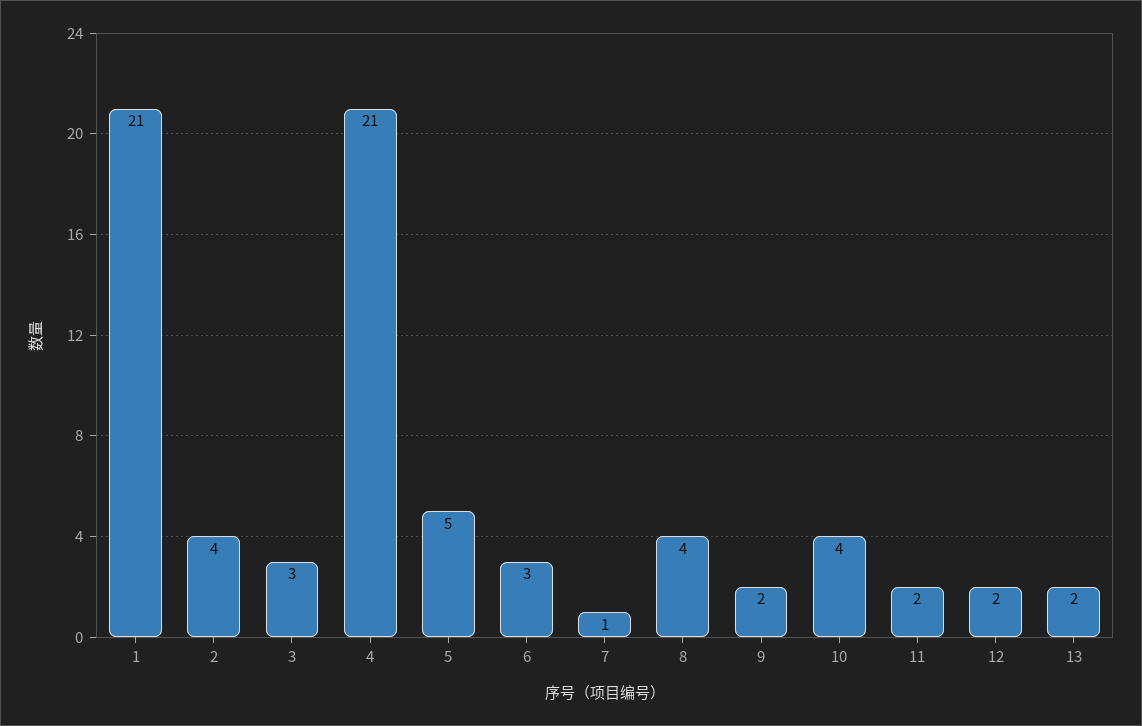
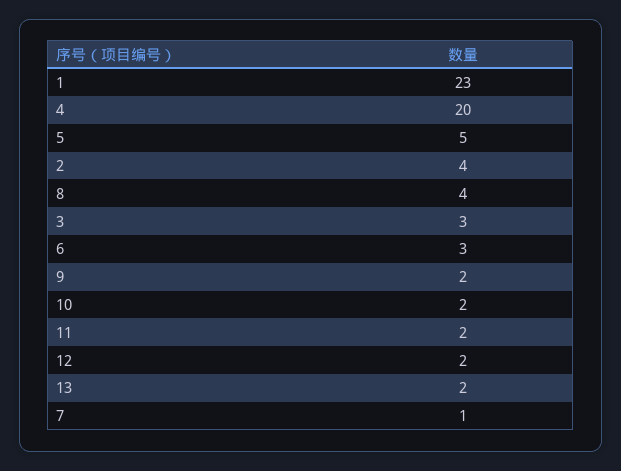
1: 21 -> 23
4: 21 -> 20
10: 4 -> 2

